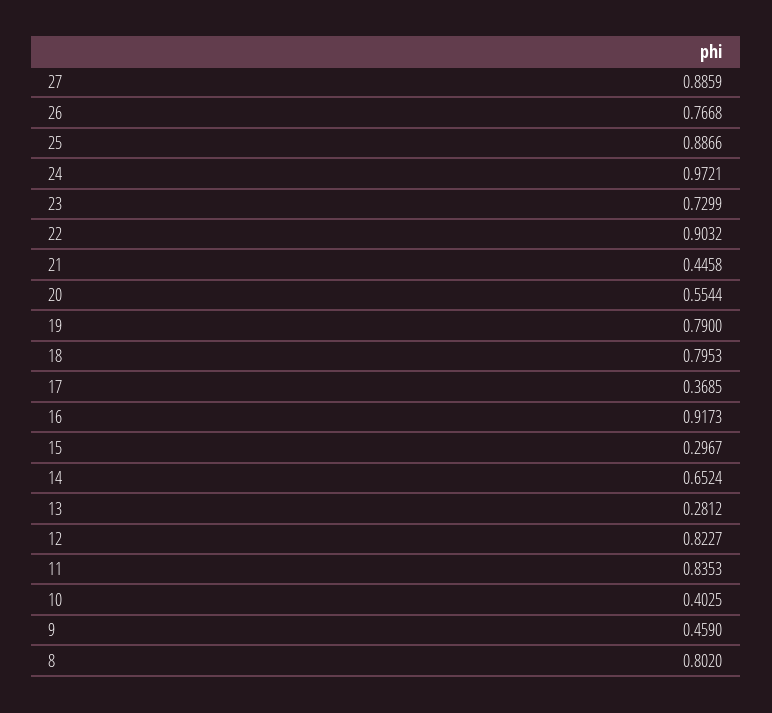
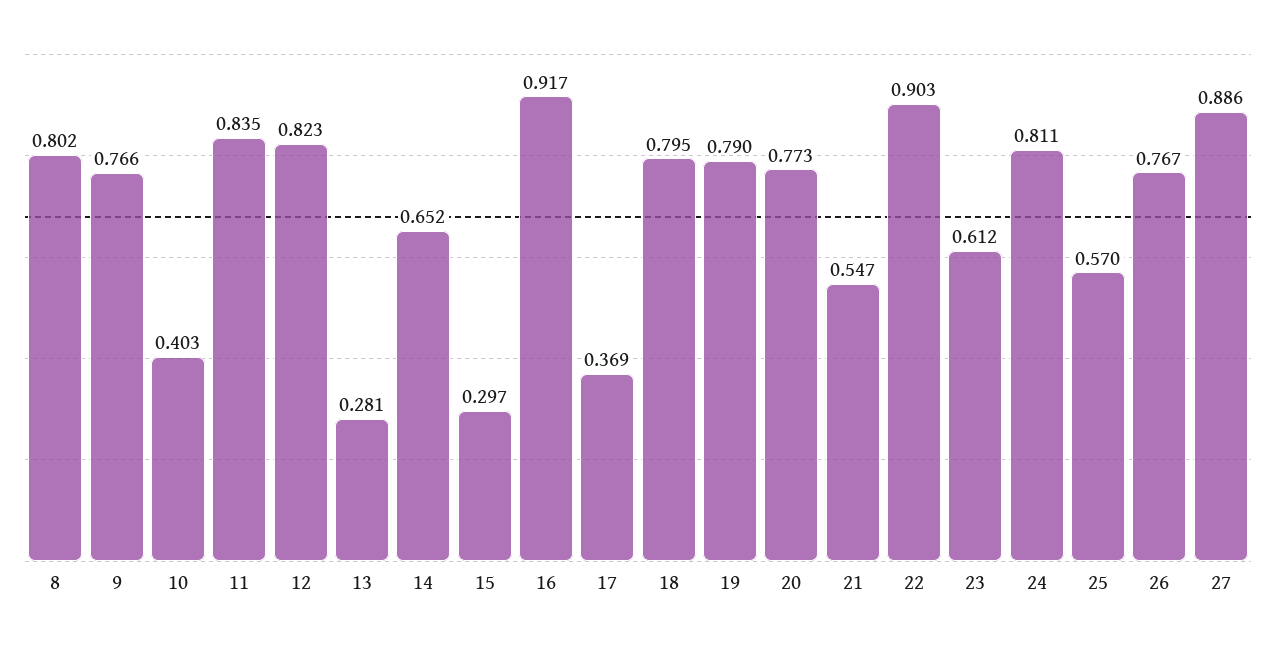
25: 0.8866 -> 0.57
24: 0.9721 -> 0.811
23: 0.7299 -> 0.612
21: 0.4458 -> 0.547
20: 0.5544 -> 0.773
9: 0.459 -> 0.766

